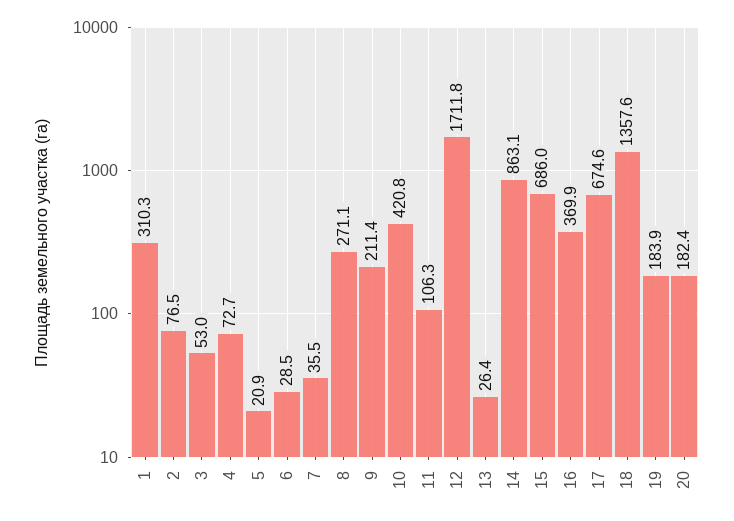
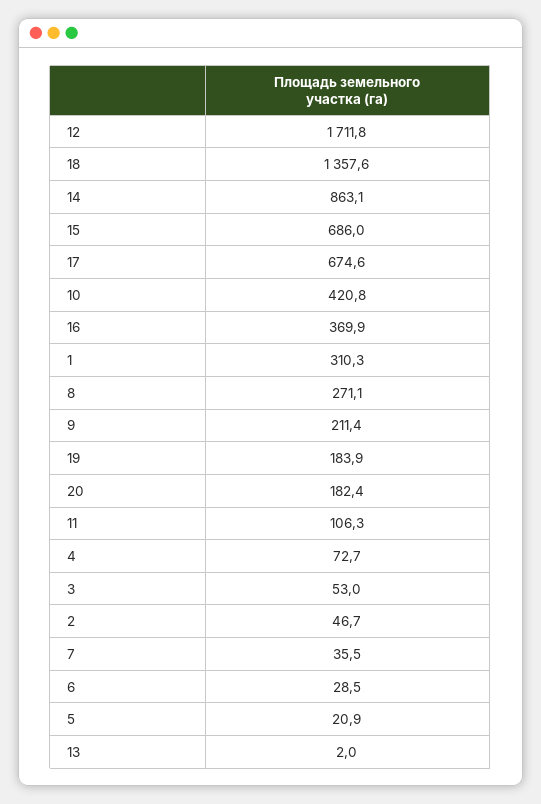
2: 76.5 -> 46.7
13: 26.4 -> 2

